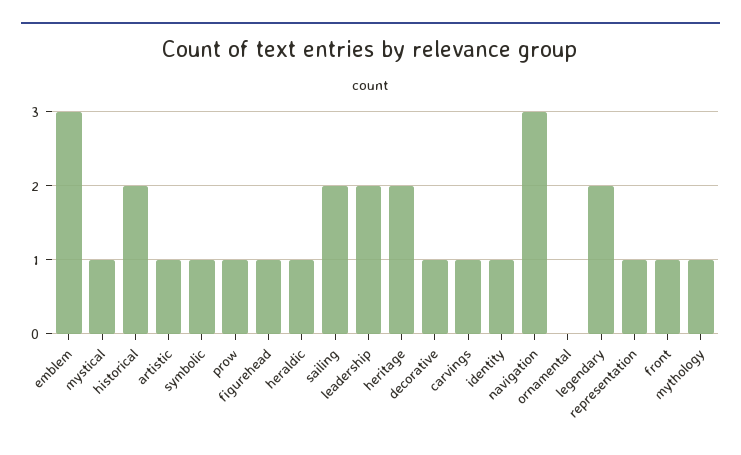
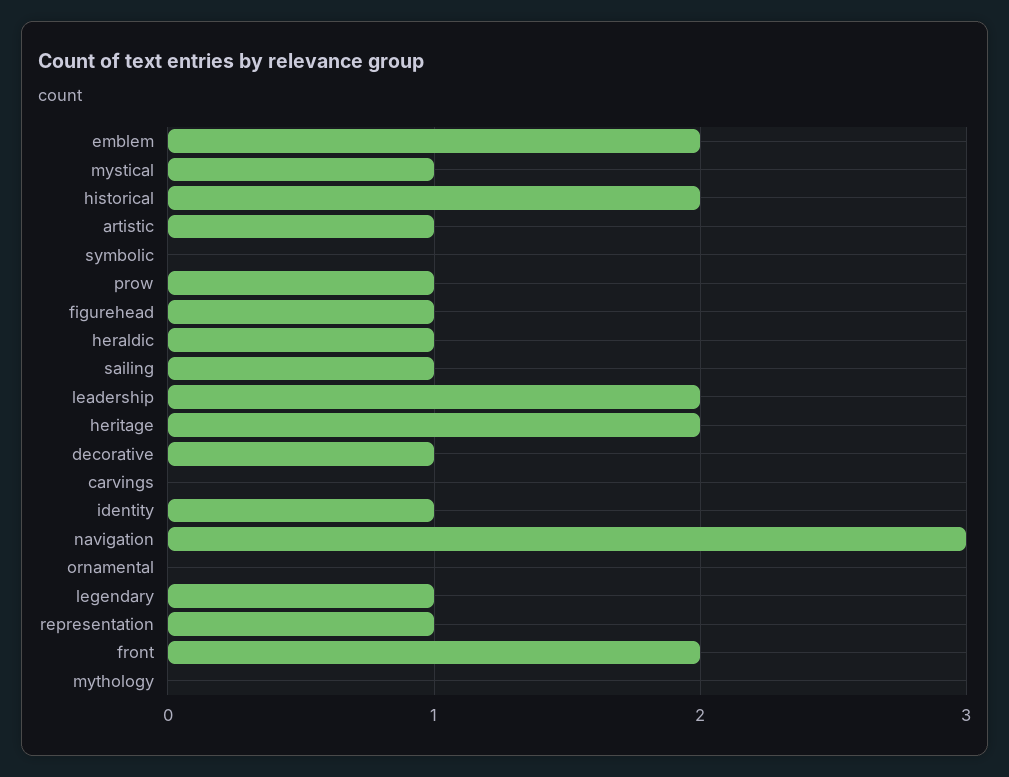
emblem: 3 -> 2
symbolic: 1 -> 0
sailing: 2 -> 1
carvings: 1 -> 0
legendary: 2 -> 1
front: 1 -> 2
mythology: 1 -> 0

